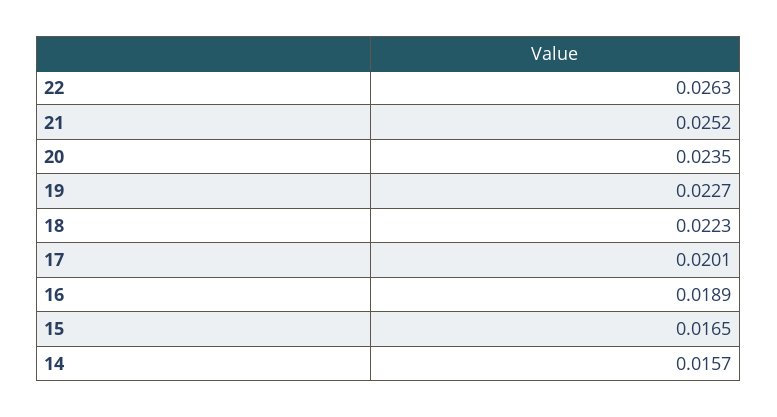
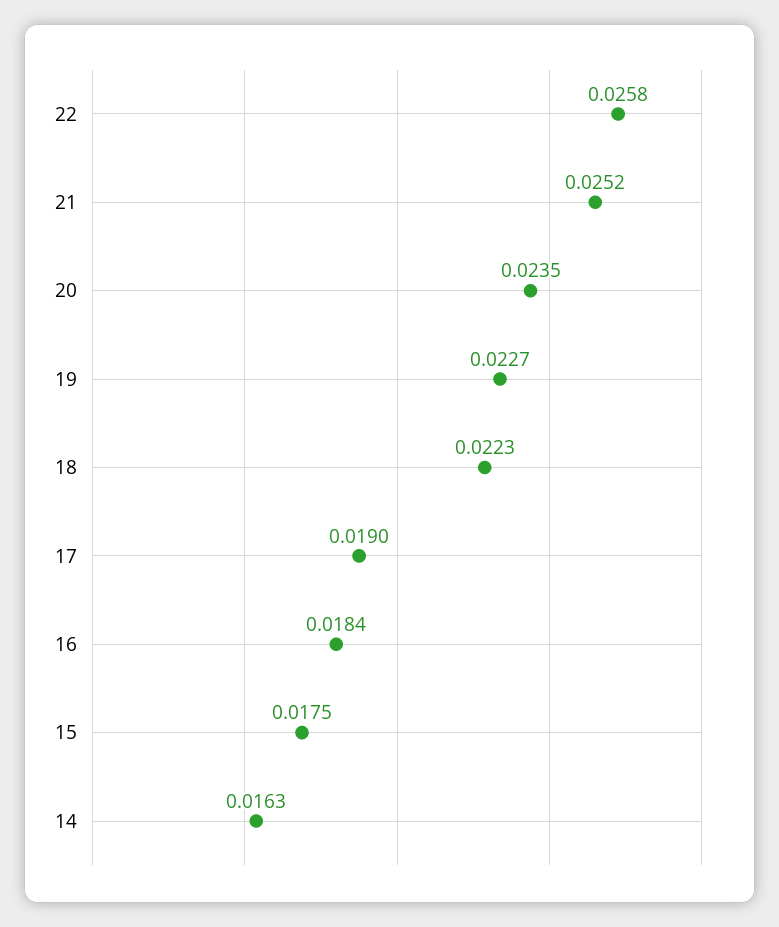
22: 0.0263 -> 0.0258
17: 0.0201 -> 0.019
16: 0.0189 -> 0.0184
15: 0.0165 -> 0.0175
14: 0.0157 -> 0.0163

